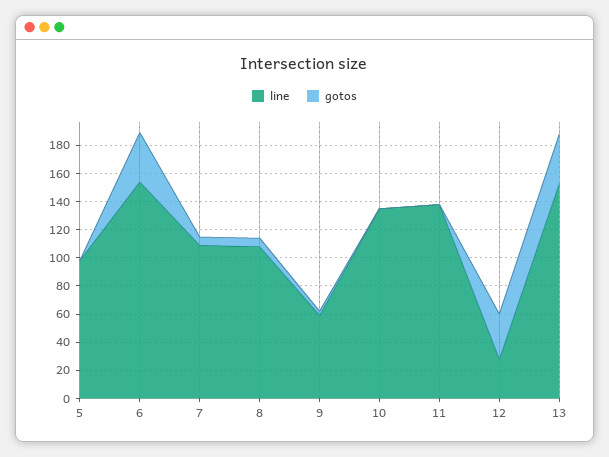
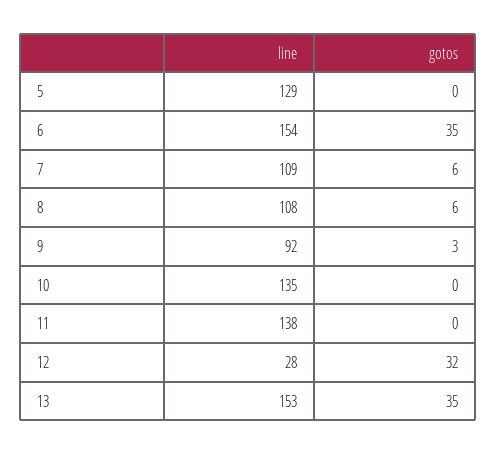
line, 5: 100 -> 129
line, 9: 60 -> 92

